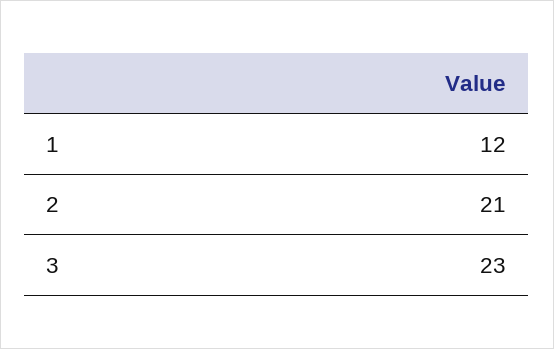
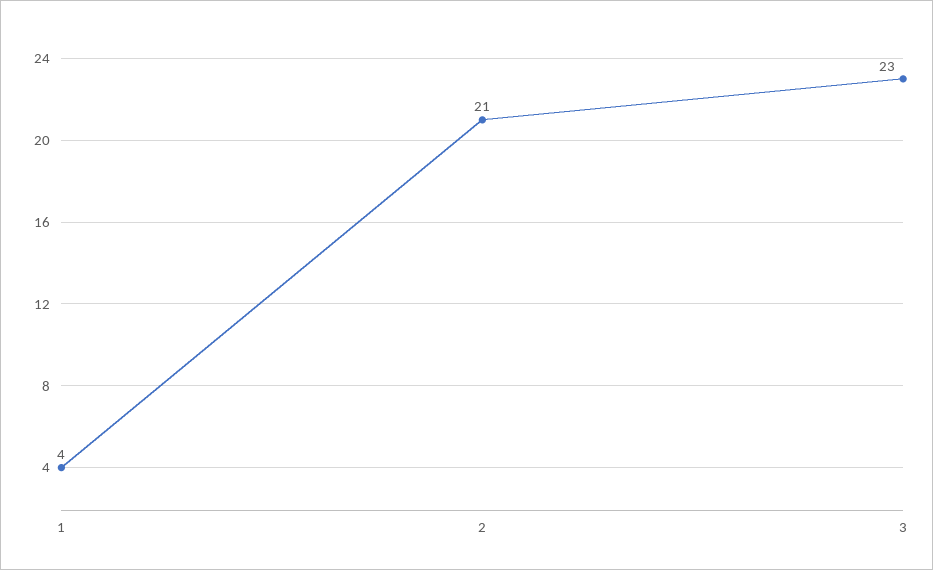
1: 12 -> 4

